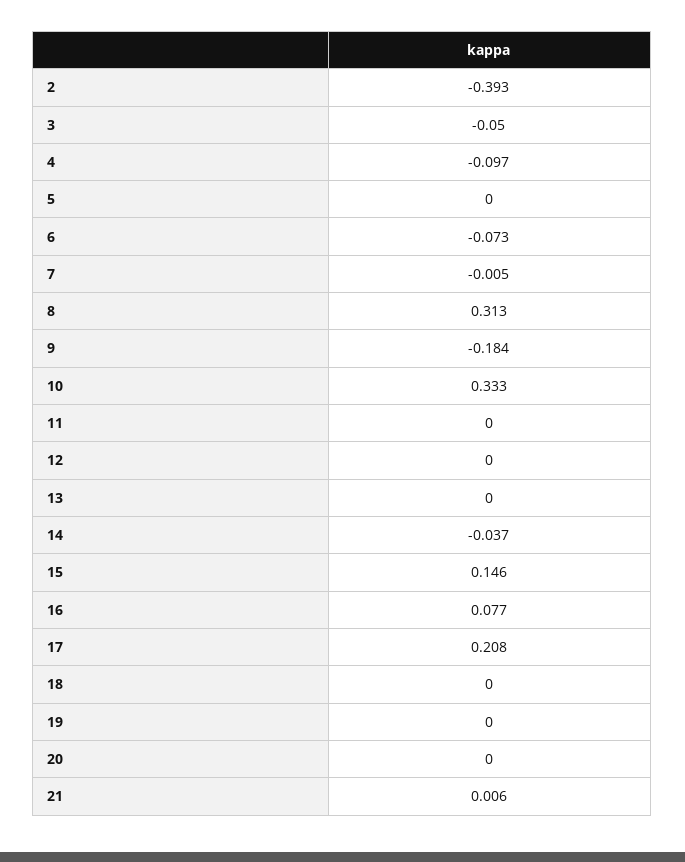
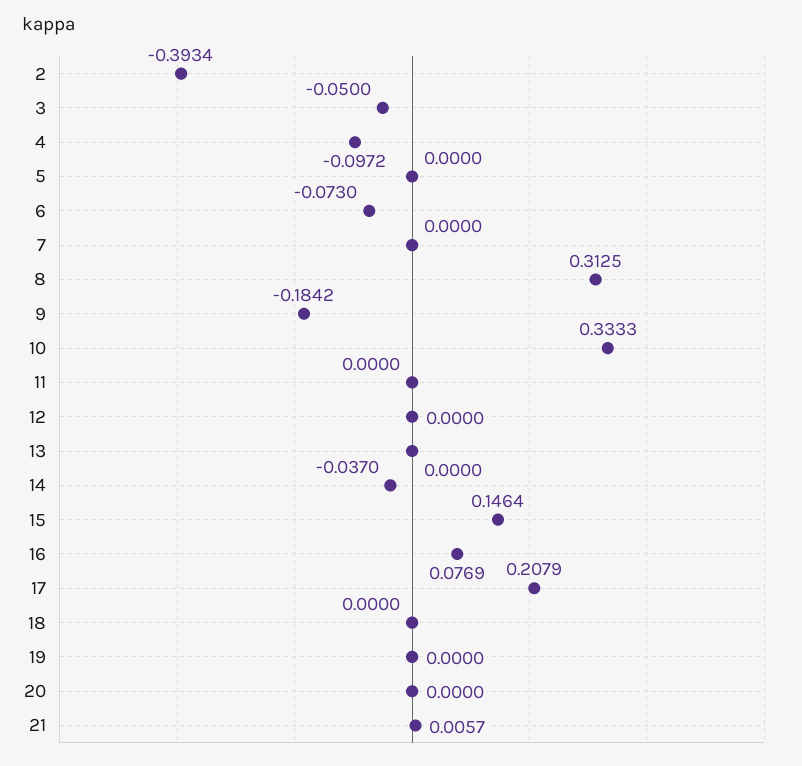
7: -0.005 -> 0

